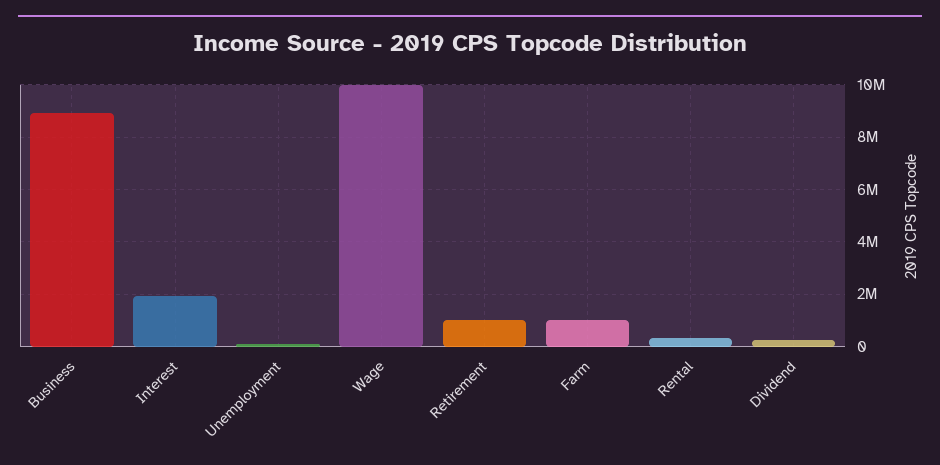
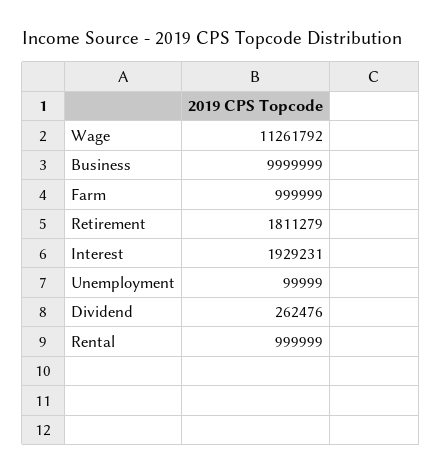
Business: 9000000 -> 9999999
Wage: 10000000 -> 11261792
Retirement: 1000000 -> 1811279
Rental: 250000 -> 999999

